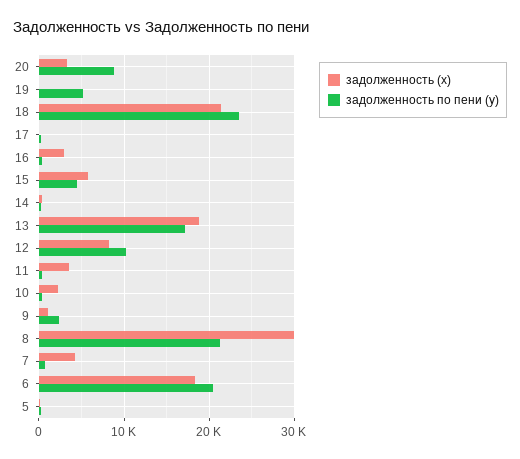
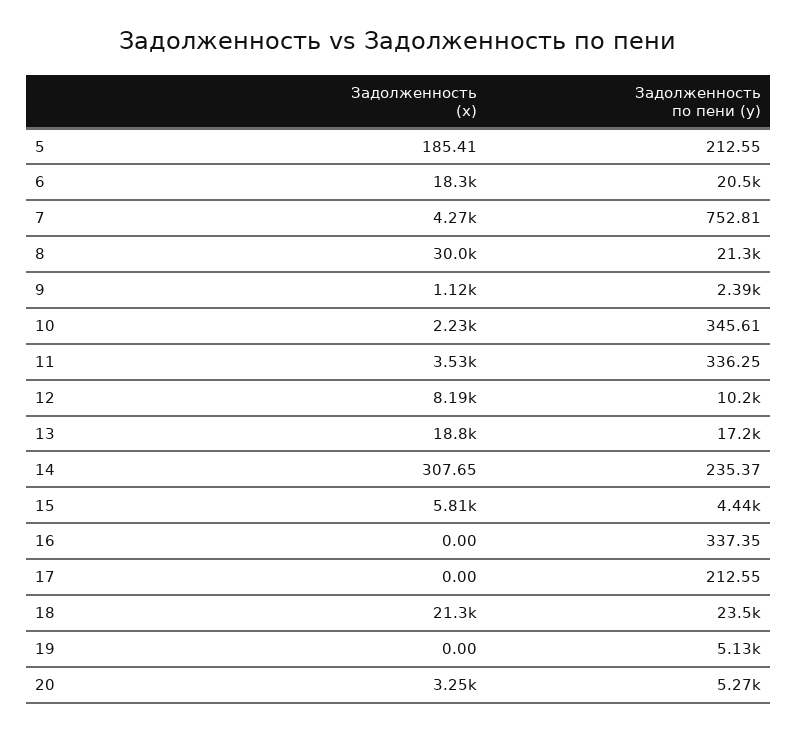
задолженность по пени (y), 20: 9000 -> 5270
задолженность (x), 16: 3000 -> 0

